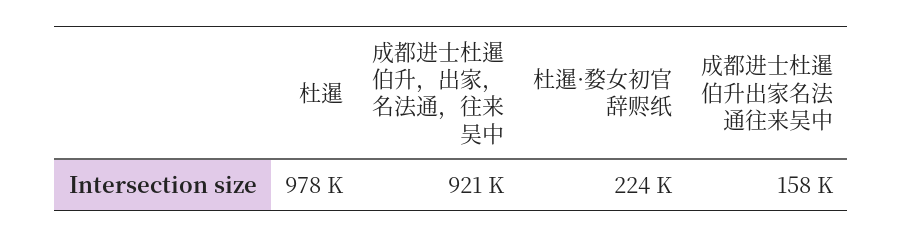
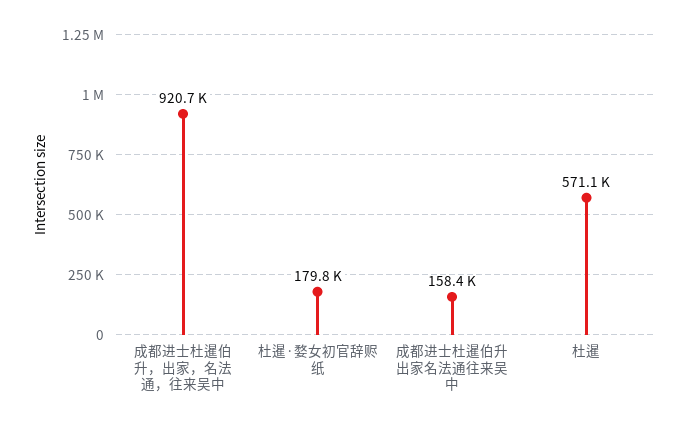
杜暹: 978000 -> 571100
杜暹·婺女初官辞赆纸: 224000 -> 179800

